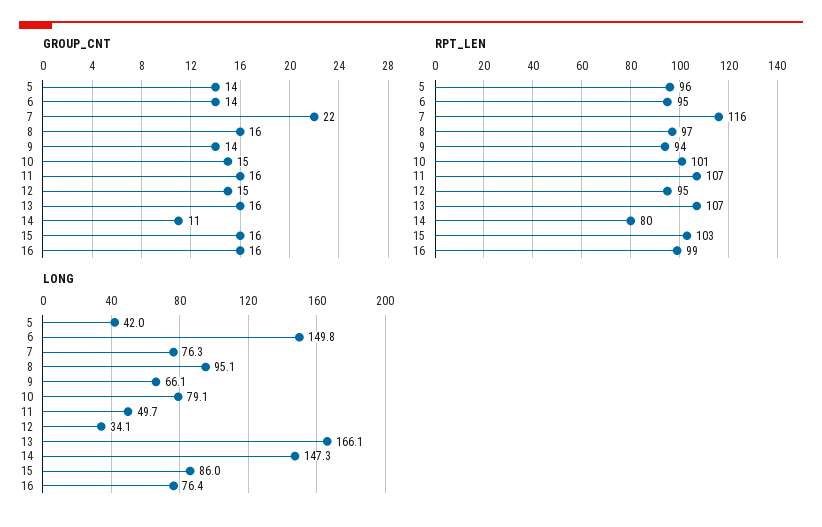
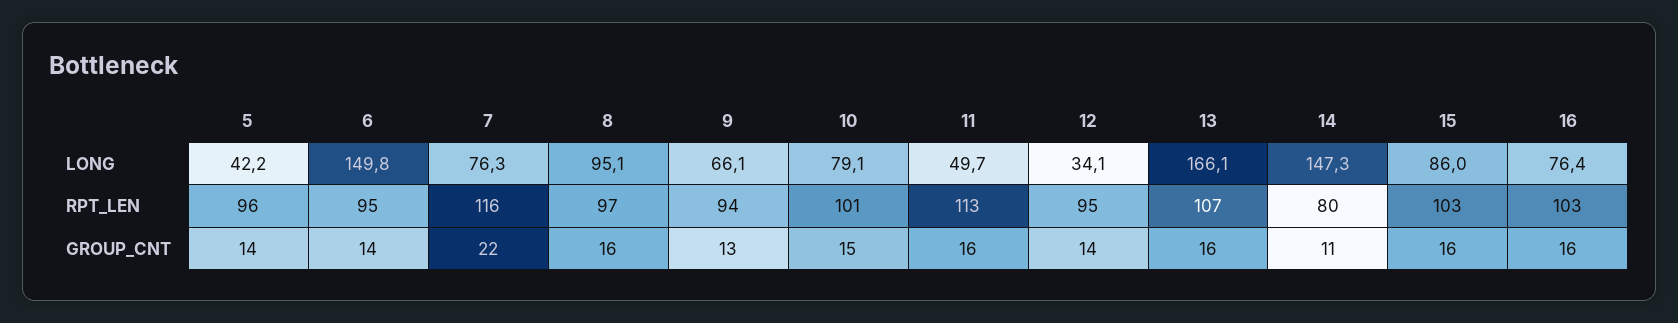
GROUP_CNT, 9: 14 -> 13
GROUP_CNT, 12: 15 -> 14
RPT_LEN, 11: 107 -> 113
RPT_LEN, 16: 99 -> 103
LONG, 5: 42 -> 42.2

